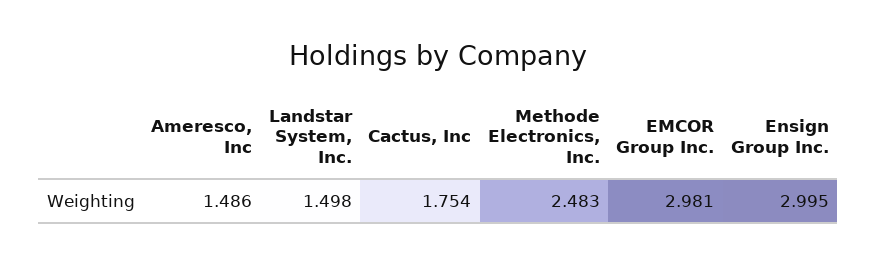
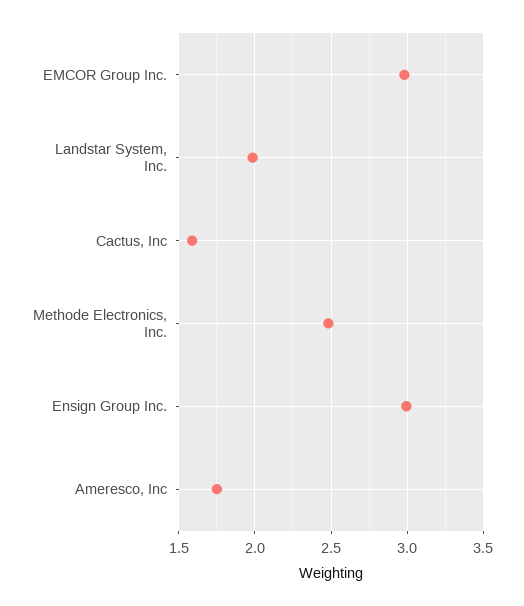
Ameresco, Inc: 1.486 -> 1.75
Landstar System, Inc.: 1.498 -> 2
Cactus, Inc: 1.754 -> 1.6

